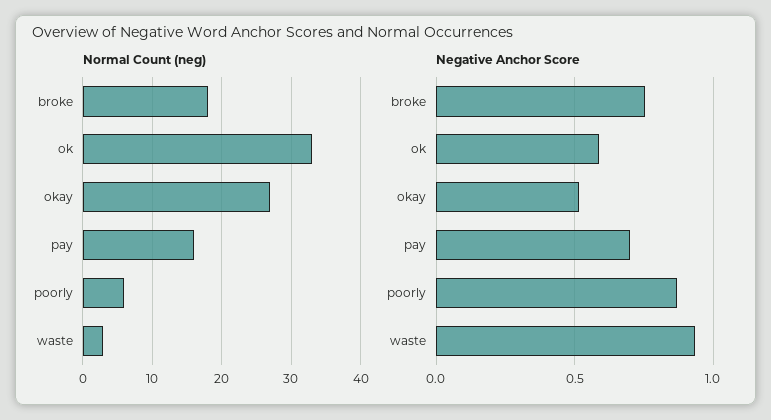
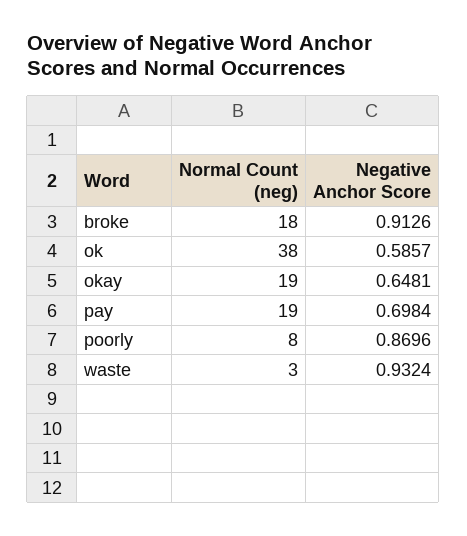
Normal Count (neg), ok: 33 -> 38
Normal Count (neg), okay: 27 -> 19
Normal Count (neg), pay: 16 -> 19
Normal Count (neg), poorly: 6 -> 8
Negative Anchor Score, broke: 0.75 -> 0.9126
Negative Anchor Score, okay: 0.5 -> 0.6481

